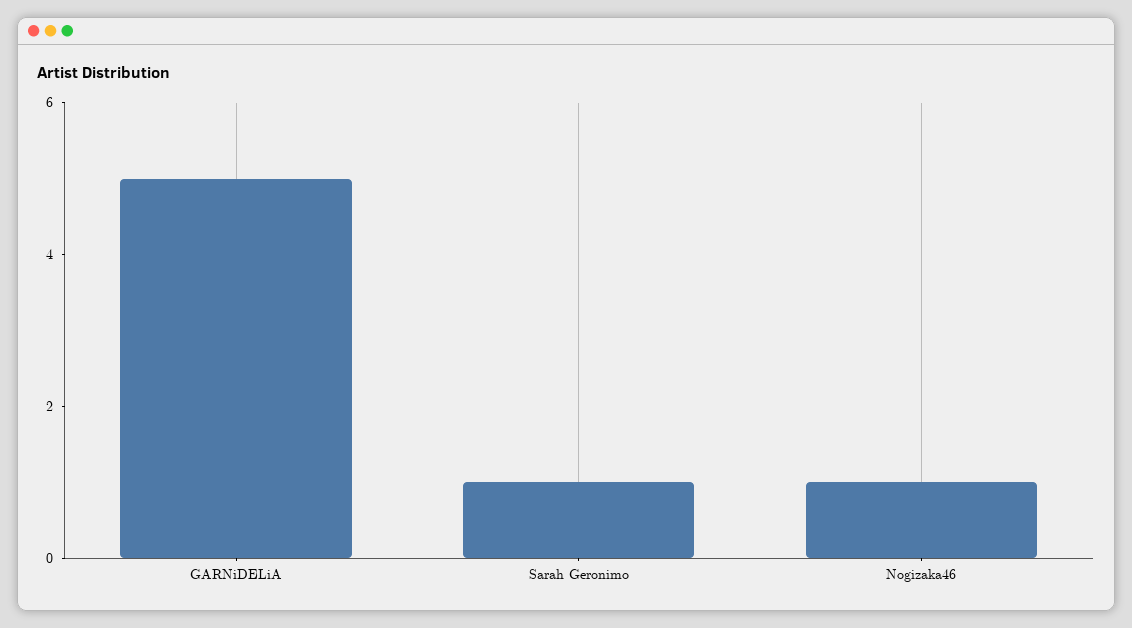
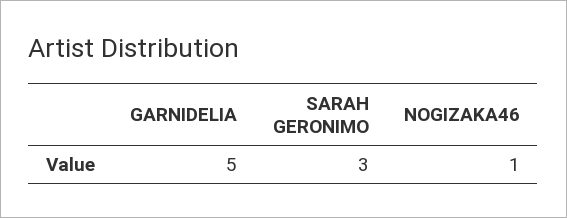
Sarah Geronimo: 1 -> 3

